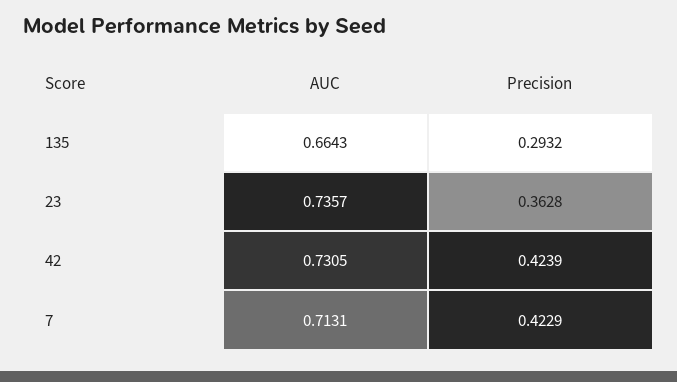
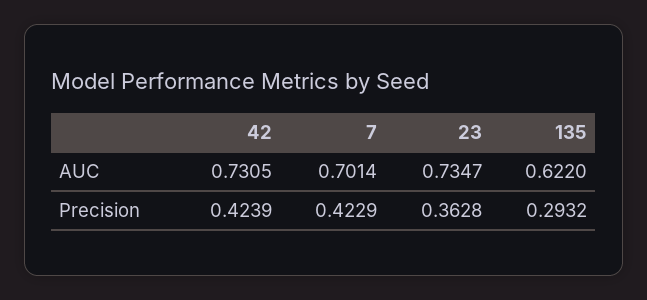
AUC, 135: 0.6643 -> 0.622
AUC, 23: 0.7357 -> 0.7347
AUC, 7: 0.7131 -> 0.7014

